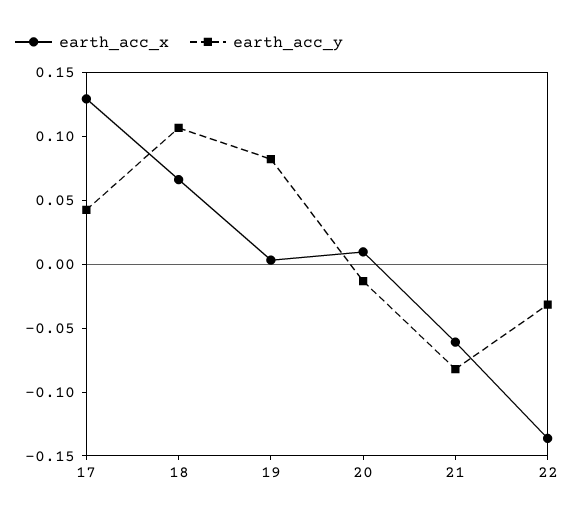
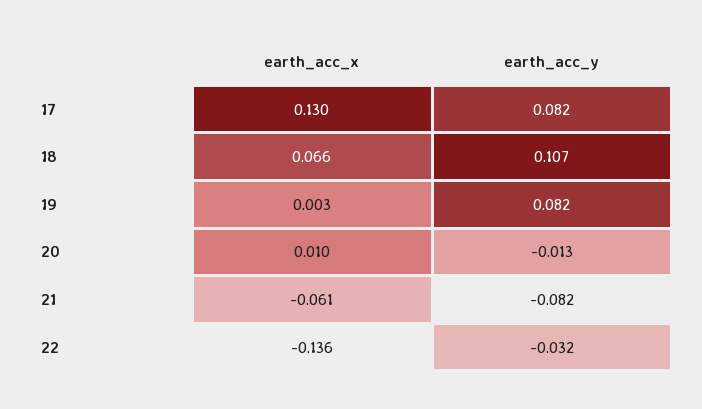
earth_acc_y, 17: 0.04 -> 0.082

